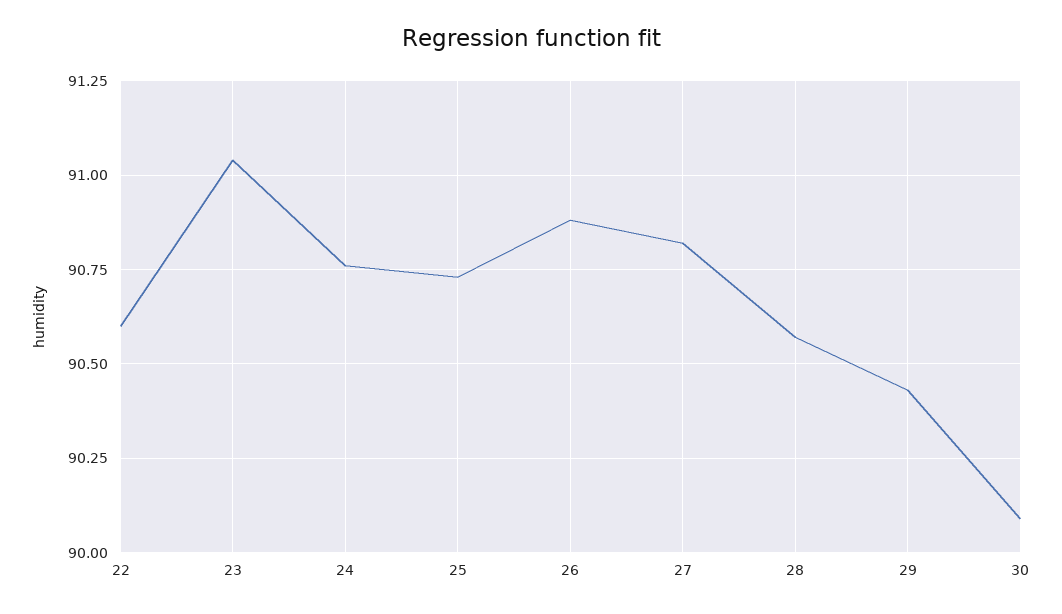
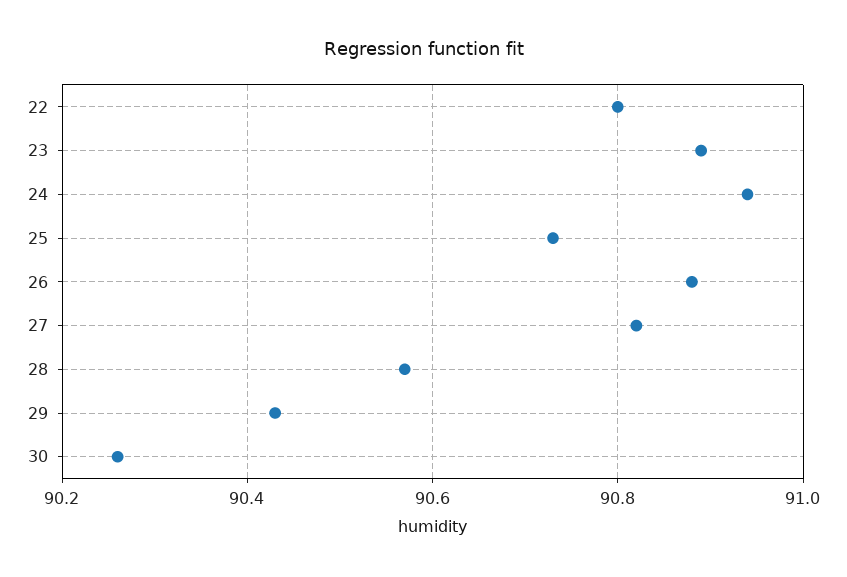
22: 90.6 -> 90.8
23: 91.05 -> 90.9
24: 90.75 -> 90.95
30: 90.1 -> 90.25

